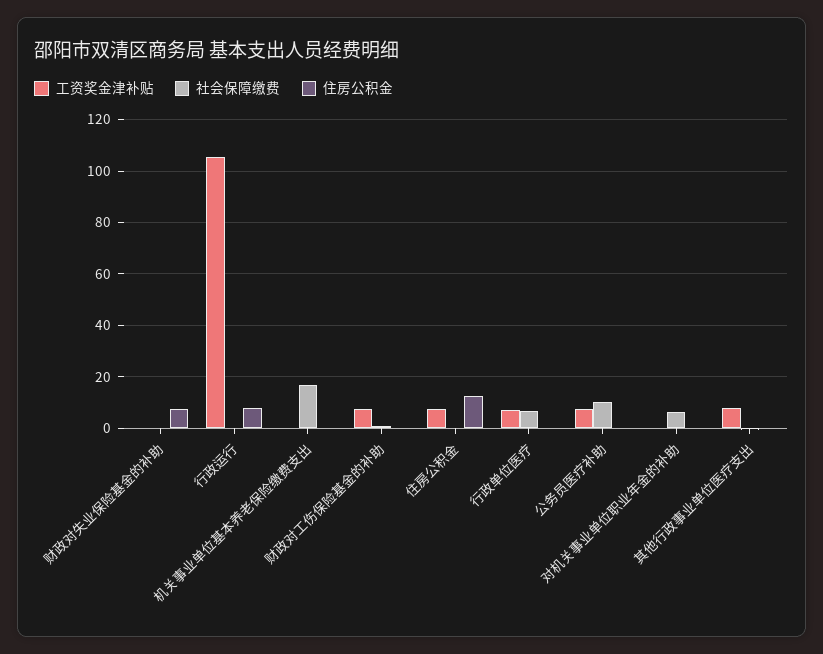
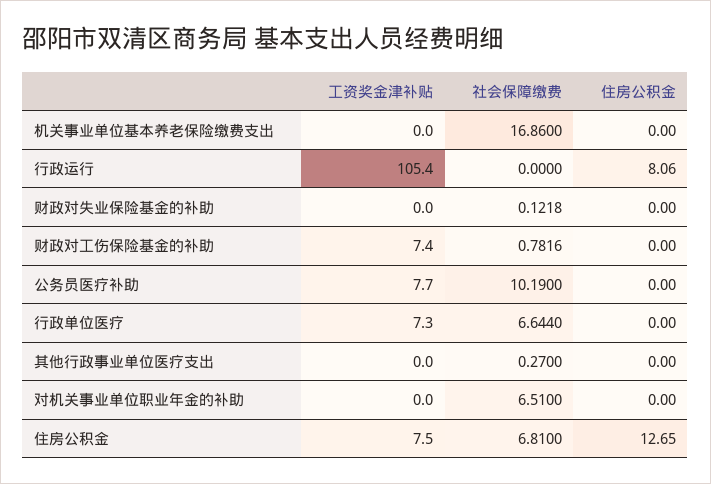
住房公积金, 财政对失业保险基金的补助: 7.5 -> 0
社会保障缴费, 住房公积金: 0 -> 6.81
工资奖金津补贴, 其他行政事业单位医疗支出: 7.5 -> 0

